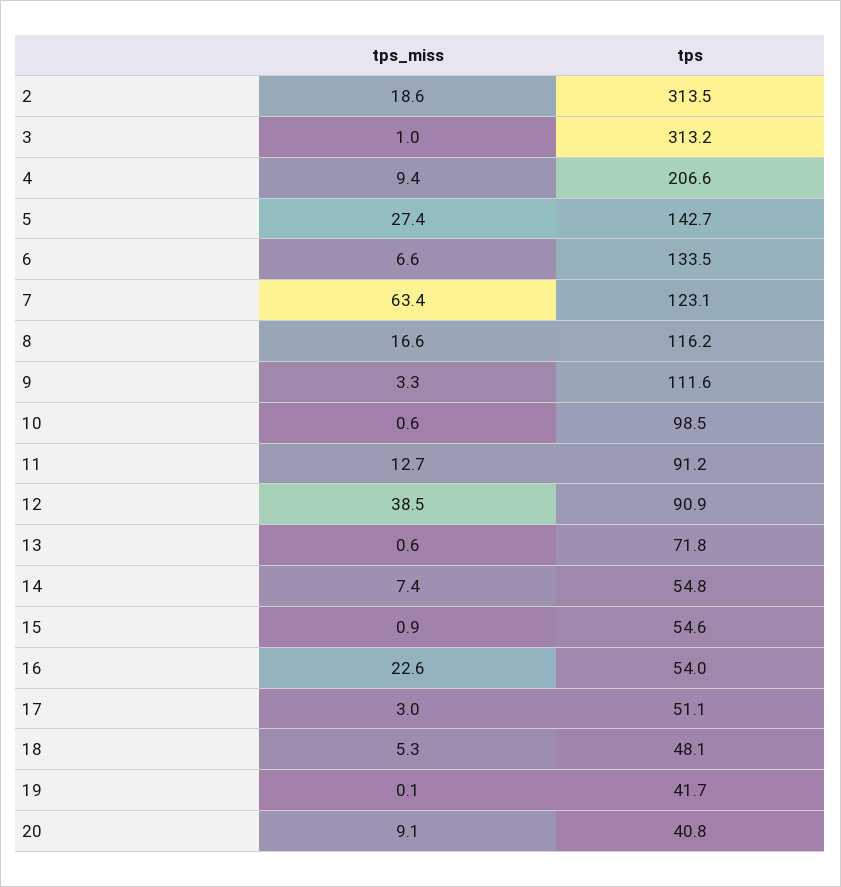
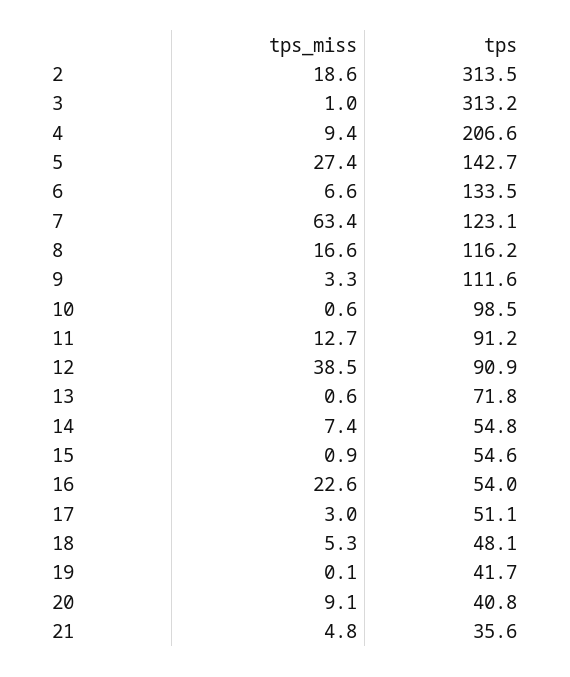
tps_miss, 21: none -> 4.8
tps, 21: none -> 35.6

